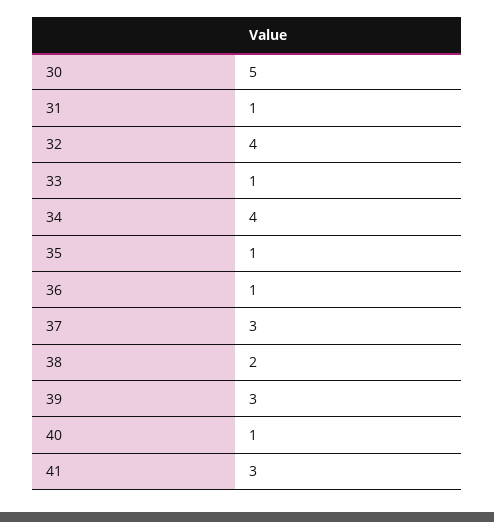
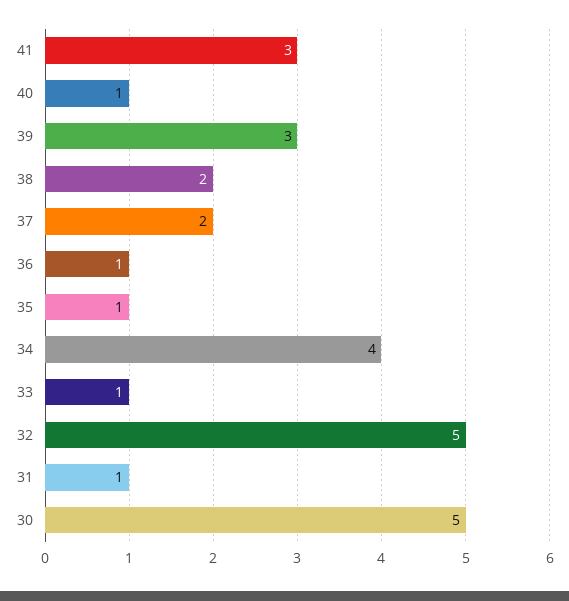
32: 4 -> 5
37: 3 -> 2

